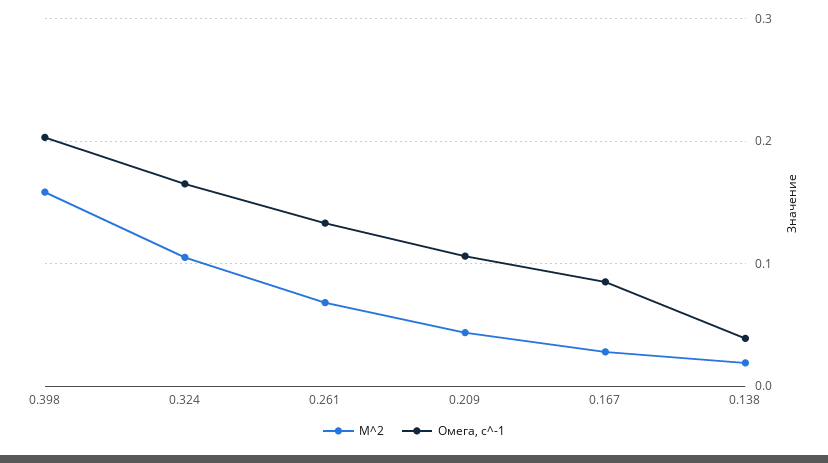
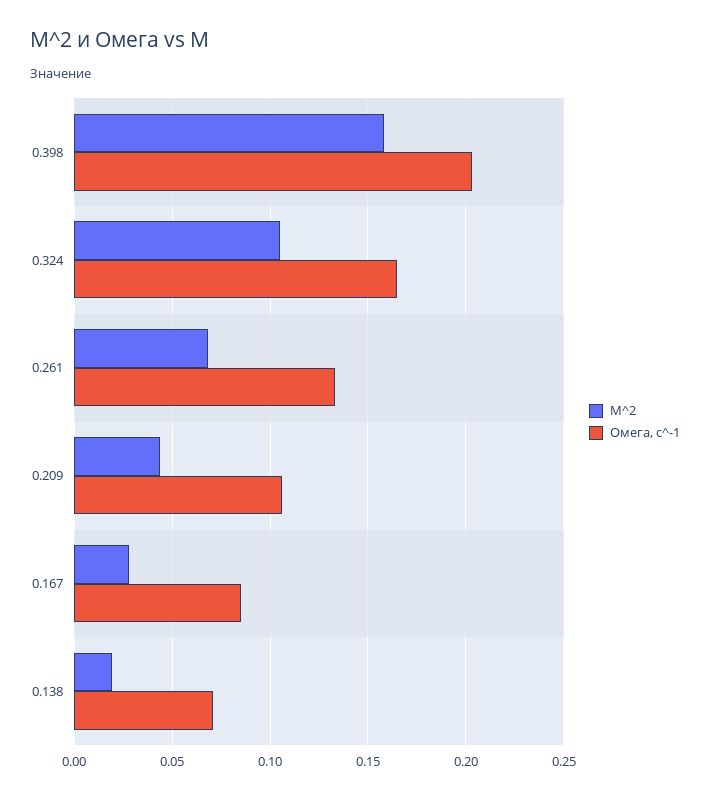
Омега, с^-1, 0.138: 0.04 -> 0.07

